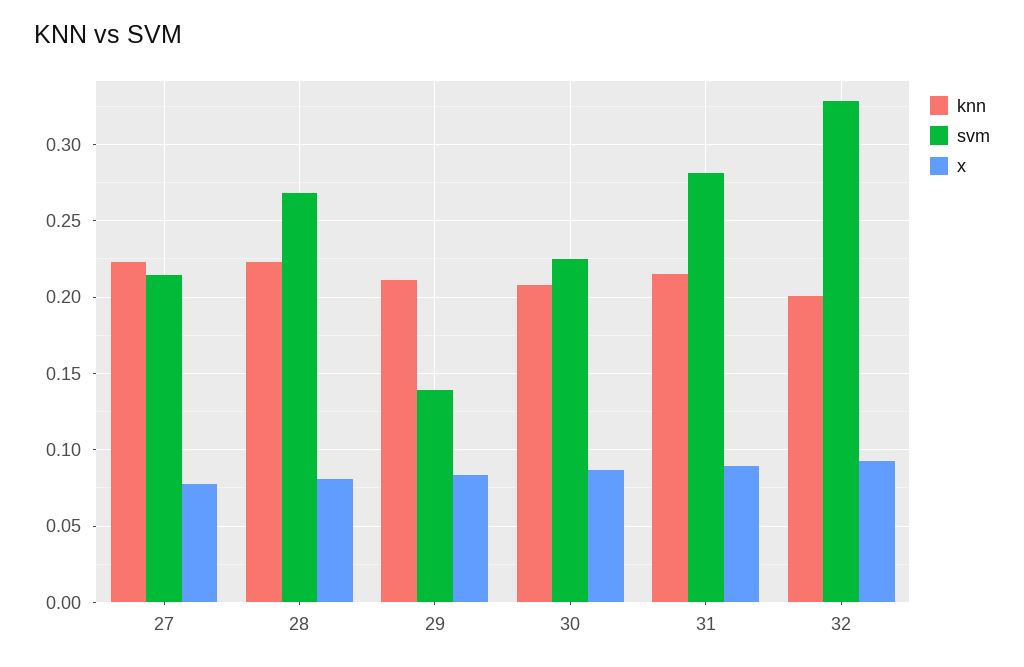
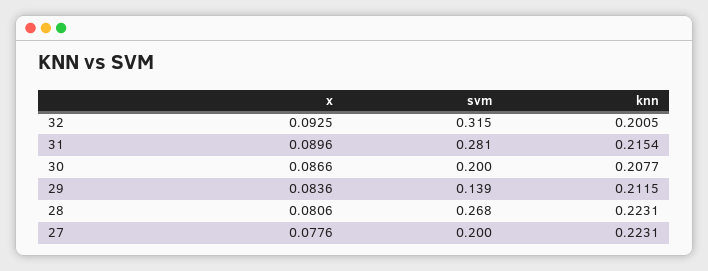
svm, 27: 0.215 -> 0.2
svm, 30: 0.225 -> 0.2
svm, 32: 0.33 -> 0.315

